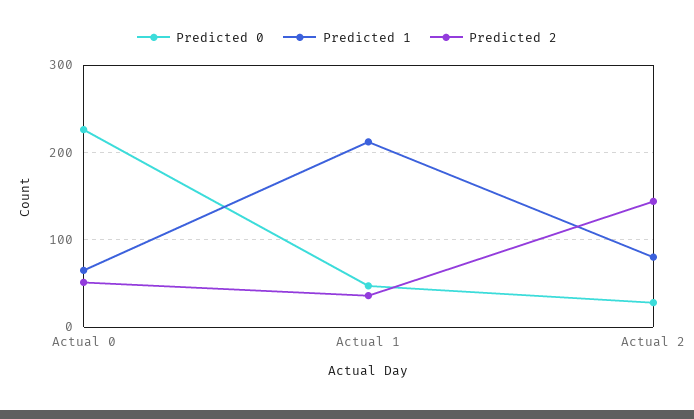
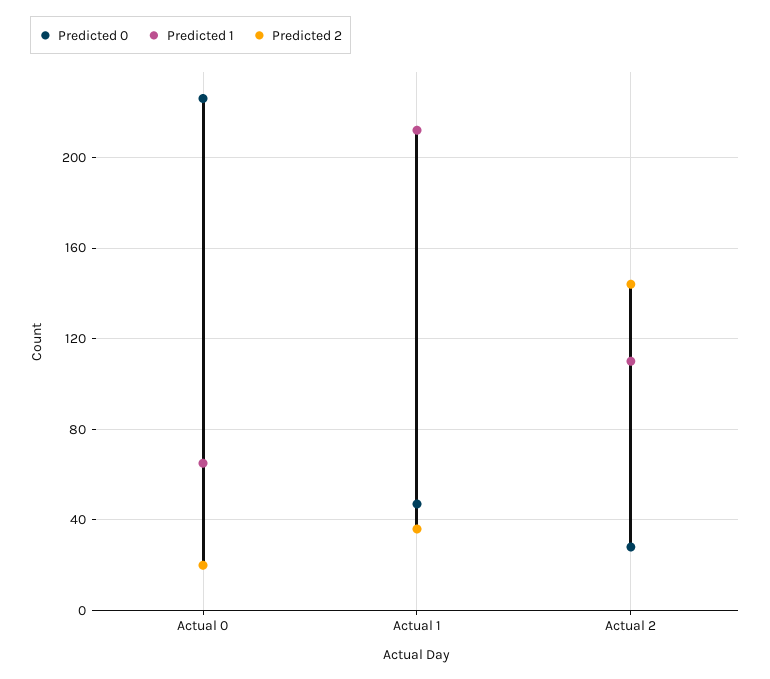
Predicted 2, Actual 0: 50 -> 20
Predicted 1, Actual 2: 80 -> 110

